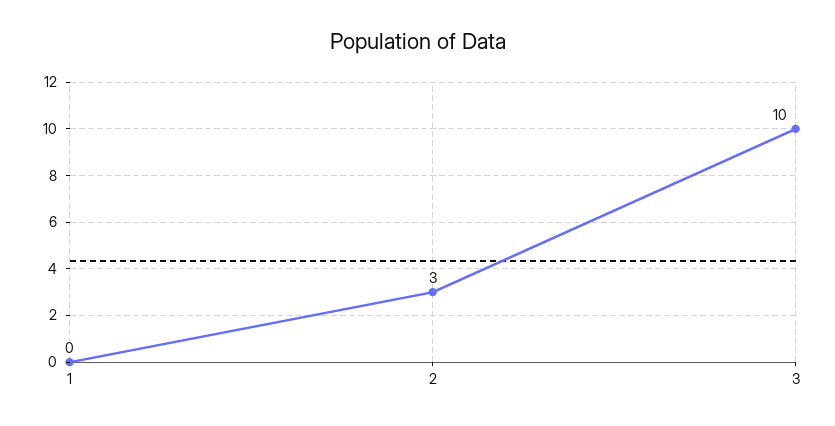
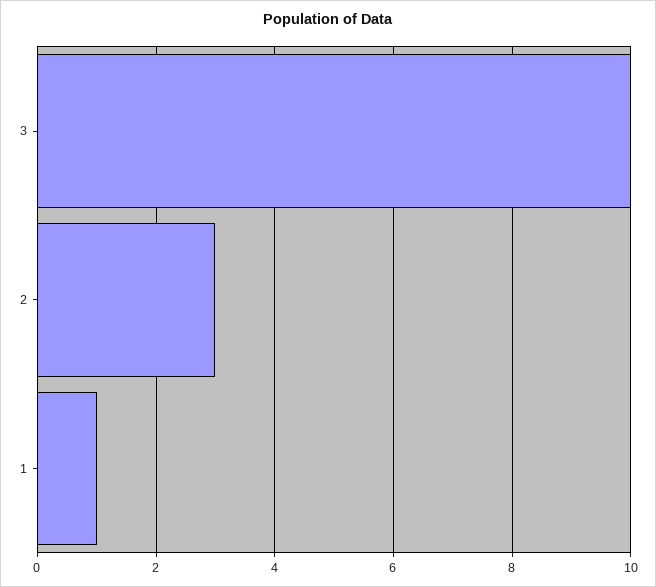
1: 0 -> 1

